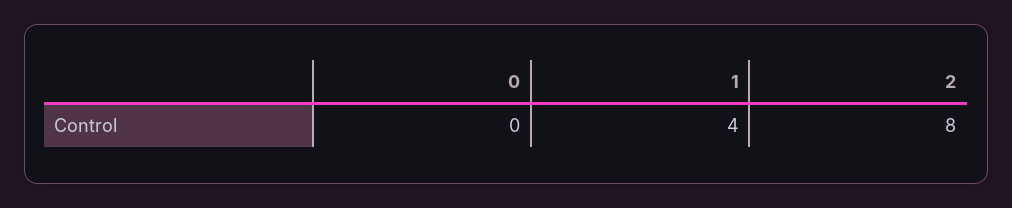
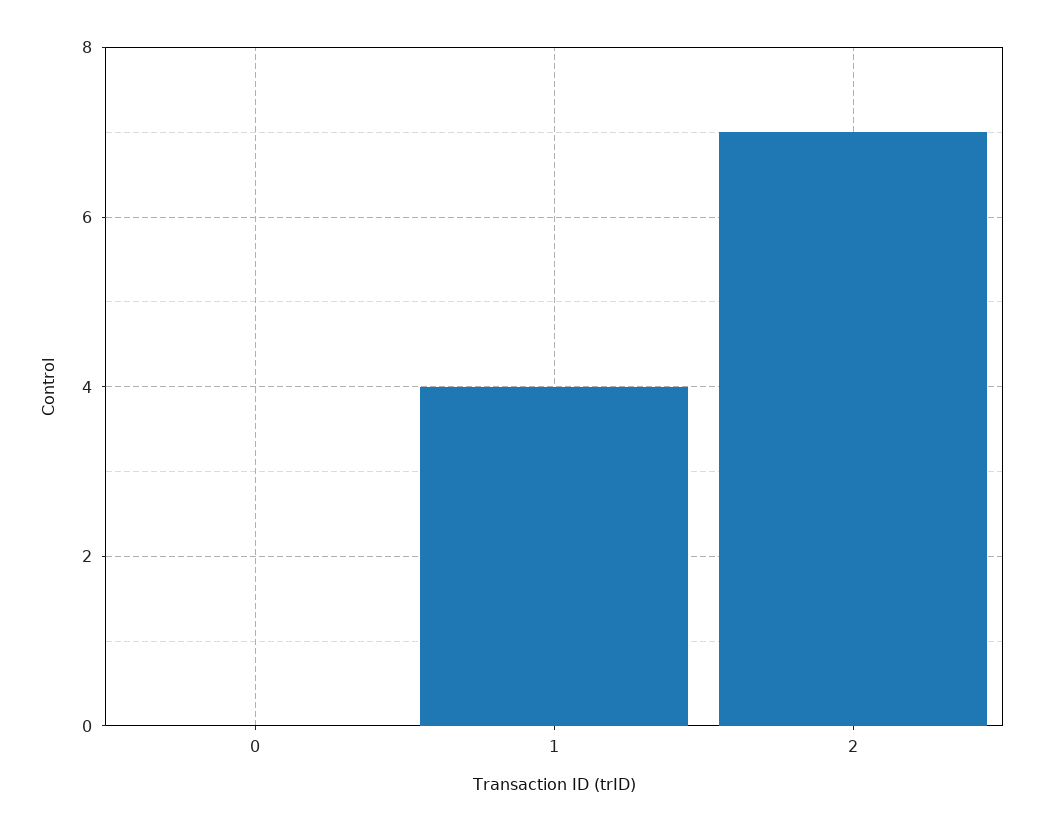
2: 8 -> 7

